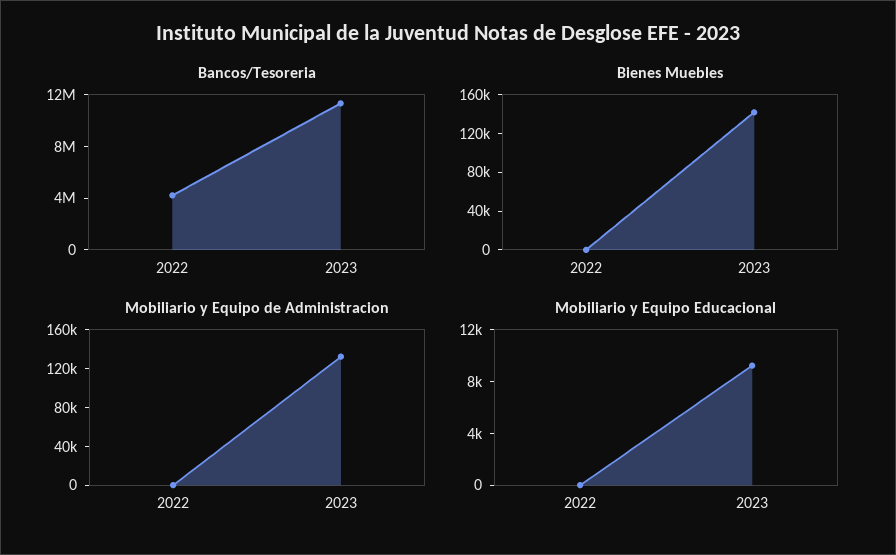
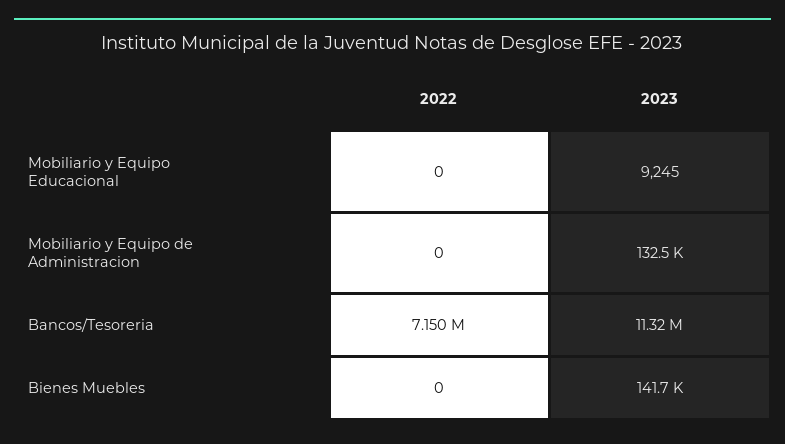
Bancos/Tesoreria, 2022: 4000000 -> 7150000

